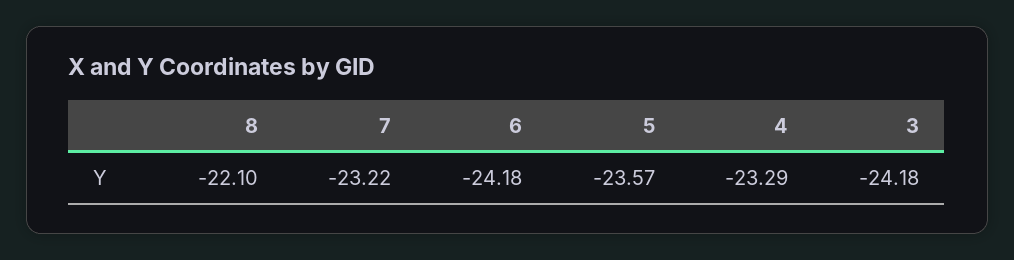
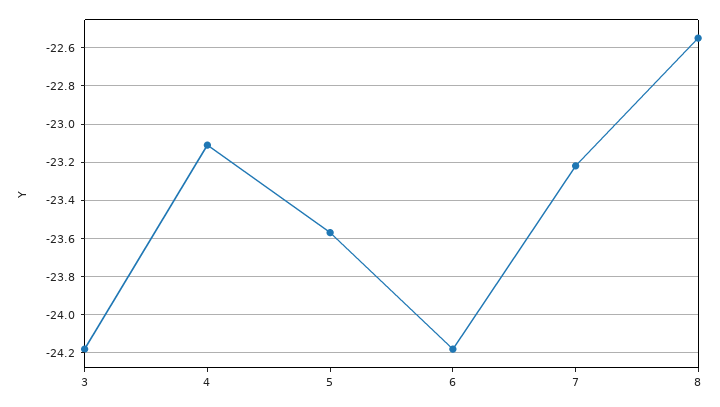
8: -22.1 -> -22.55
4: -23.29 -> -23.1

